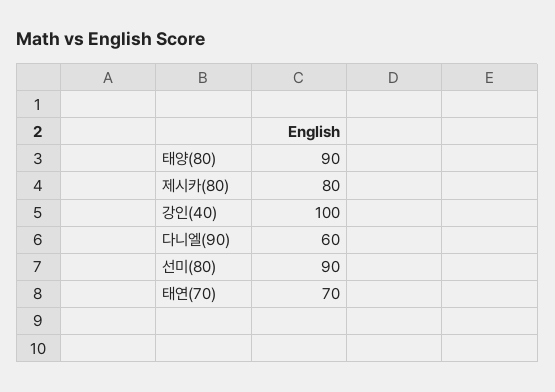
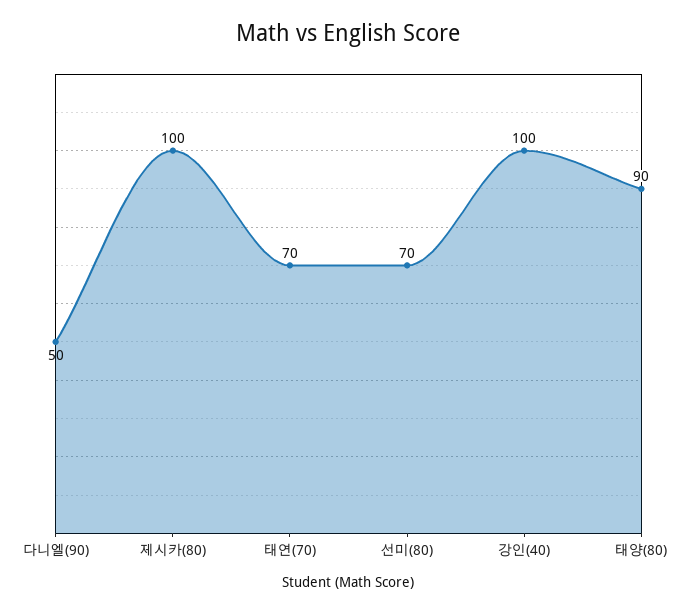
제시카(80): 80 -> 100
다니엘(90): 60 -> 50
선미(80): 90 -> 70

